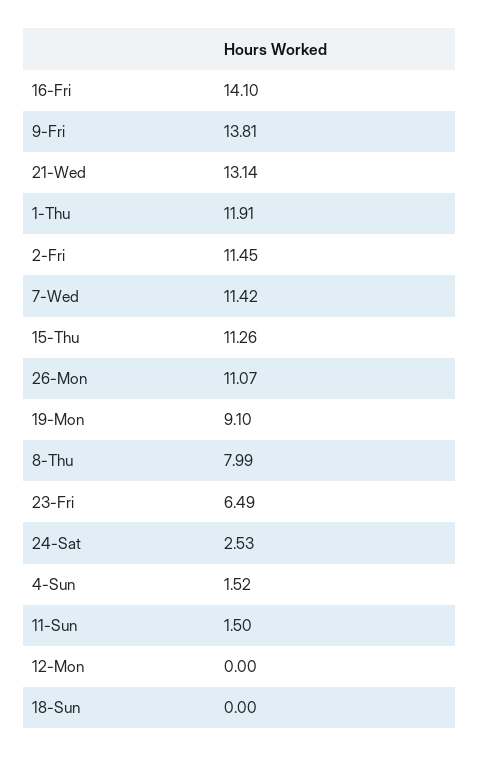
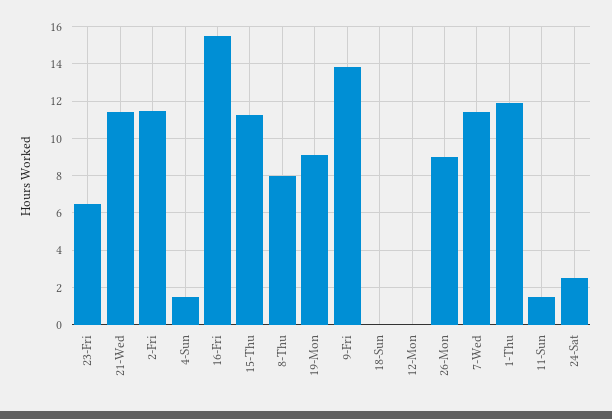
16-Fri: 14.1 -> 15.5
21-Wed: 13.14 -> 11.5
26-Mon: 11.07 -> 9

